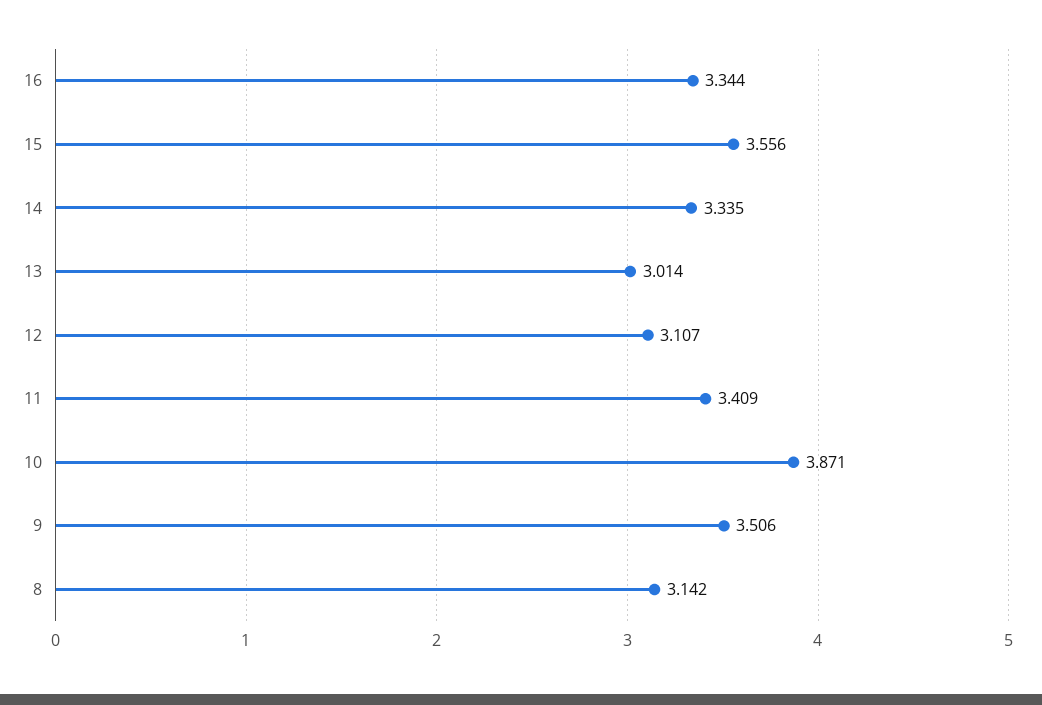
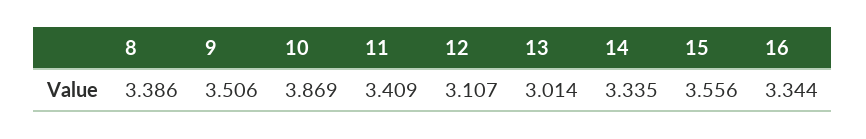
10: 3.871 -> 3.869
8: 3.142 -> 3.386

